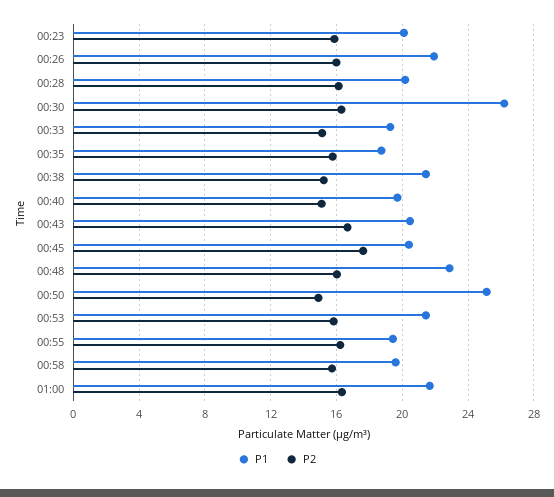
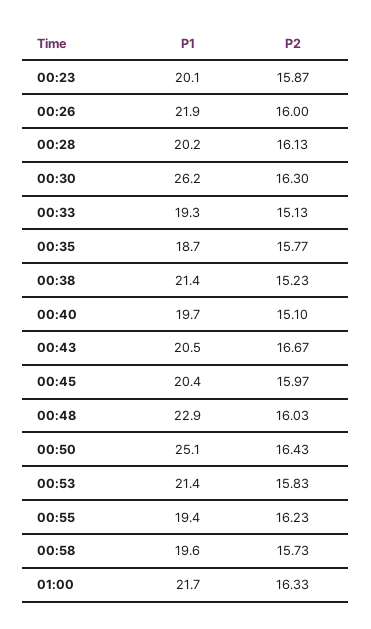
P2, 00:45: 17.5 -> 15.97
P2, 00:50: 15 -> 16.43

